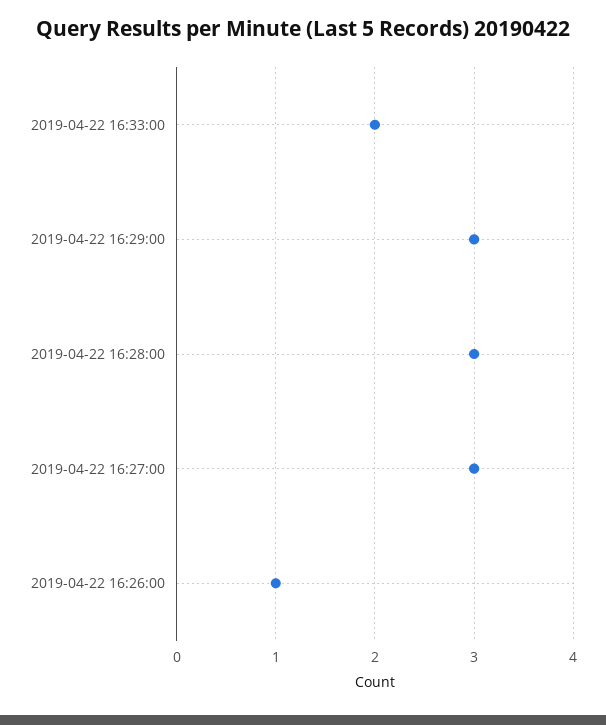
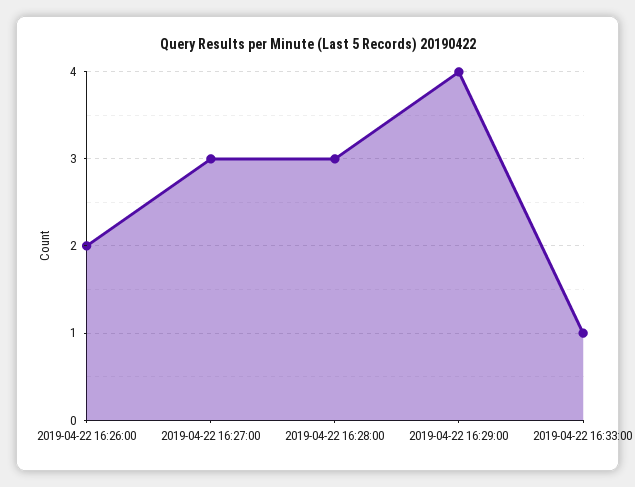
2019-04-22 16:33:00: 2 -> 1
2019-04-22 16:29:00: 3 -> 4
2019-04-22 16:26:00: 1 -> 2

